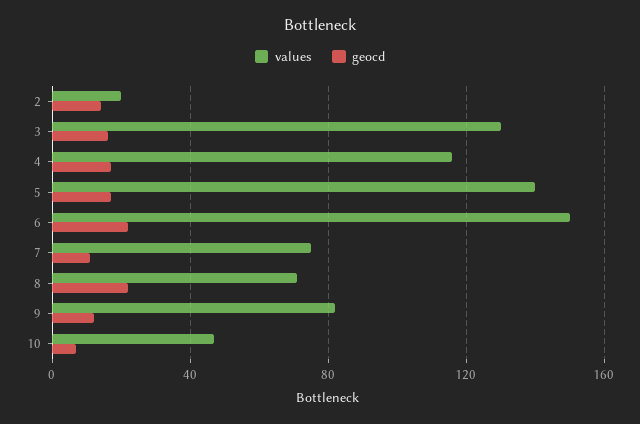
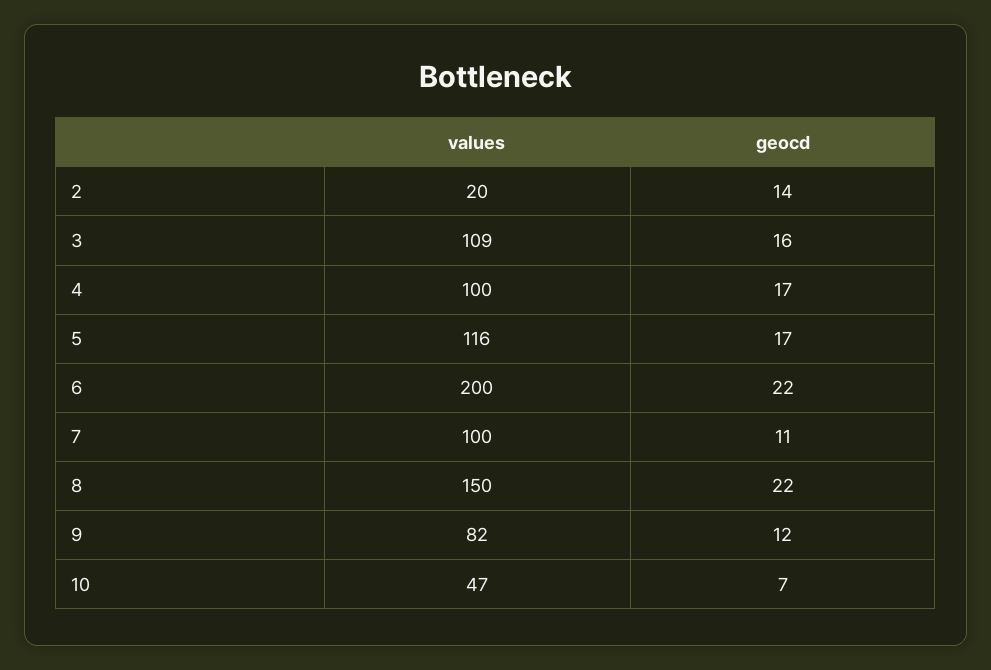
values, 3: 130 -> 109
values, 4: 115 -> 100
values, 5: 140 -> 116
values, 6: 150 -> 200
values, 7: 75 -> 100
values, 8: 70 -> 150

